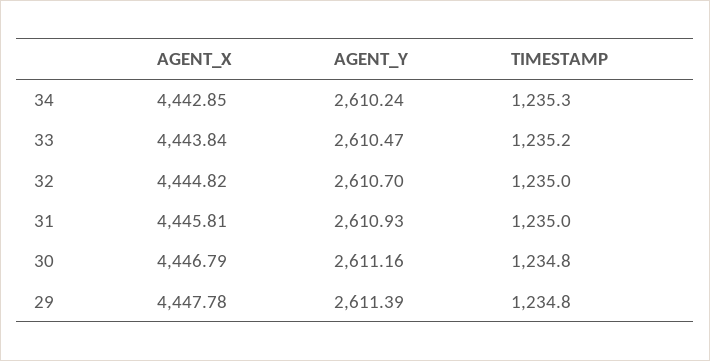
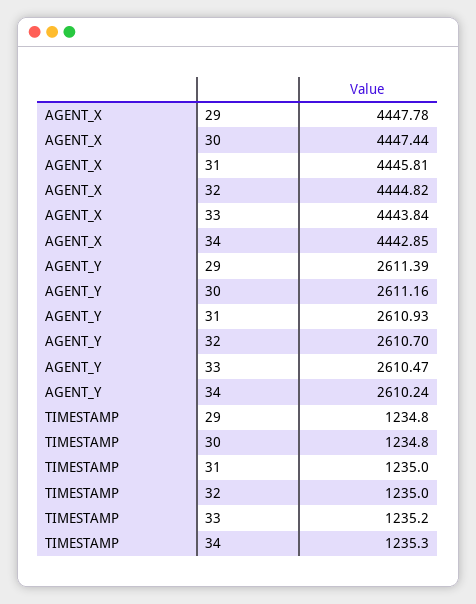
AGENT_X, 30: 4446.79 -> 4447.44

